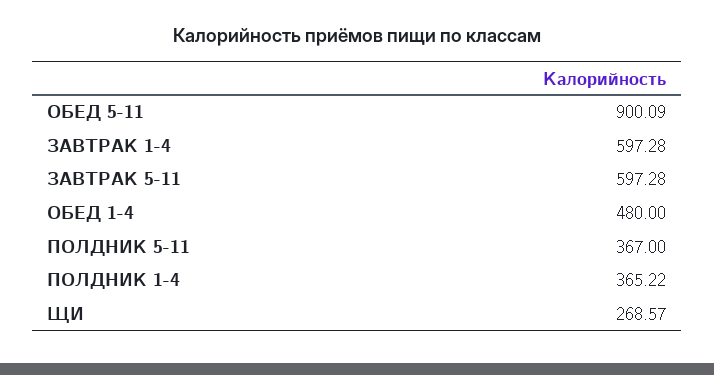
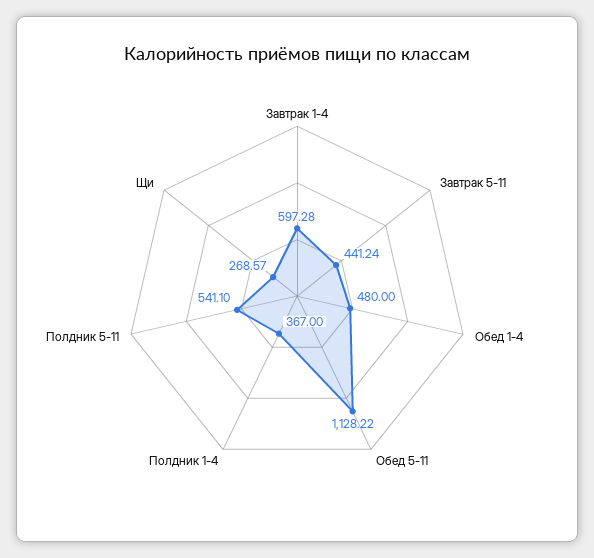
ОБЕД 5-11: 900.09 -> 1128.22
ЗАВТРАК 5-11: 597.28 -> 441.24
ПОЛДНИК 5-11: 367 -> 541.1
ПОЛДНИК 1-4: 365.22 -> 367

